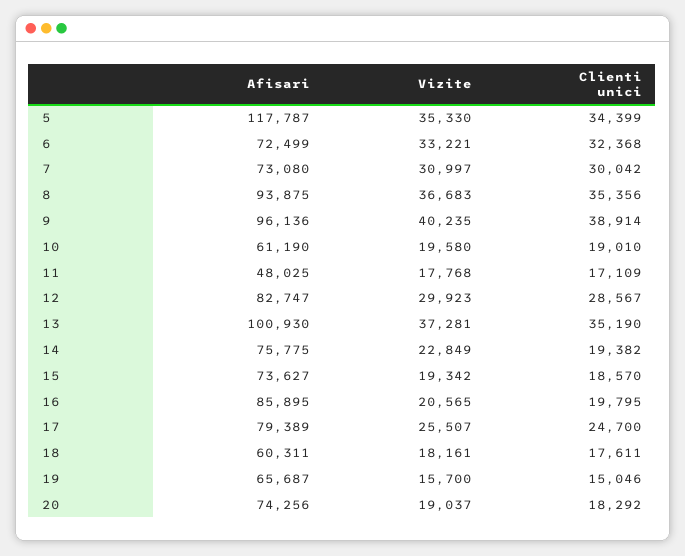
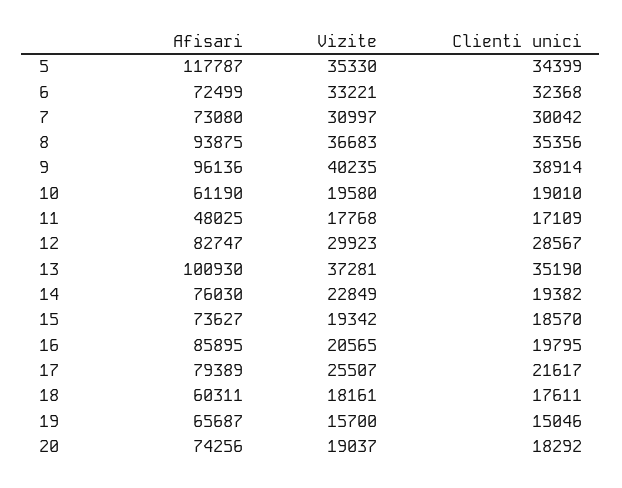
Afisari, 14: 75775 -> 76030
Clienti unici, 17: 24700 -> 21617

